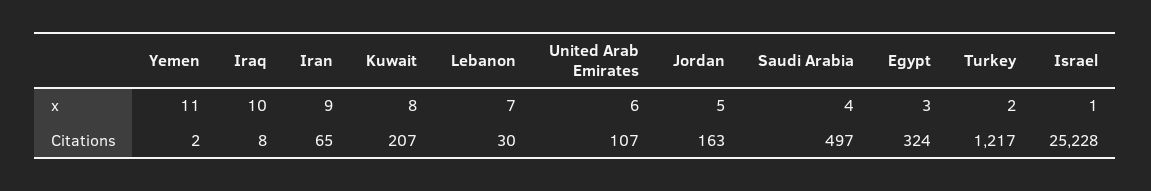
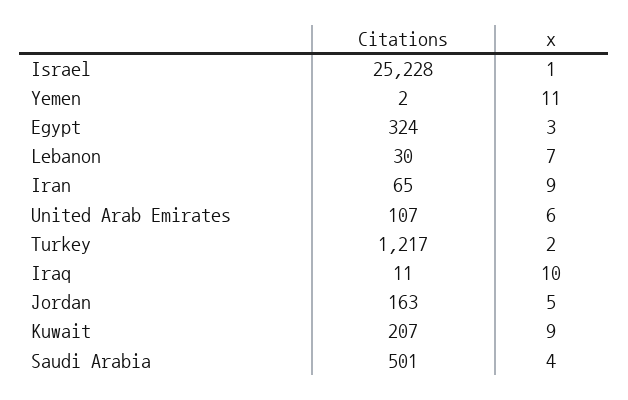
Kuwait, x: 8 -> 9
Iraq, Citations: 8 -> 11
Saudi Arabia, Citations: 497 -> 501

